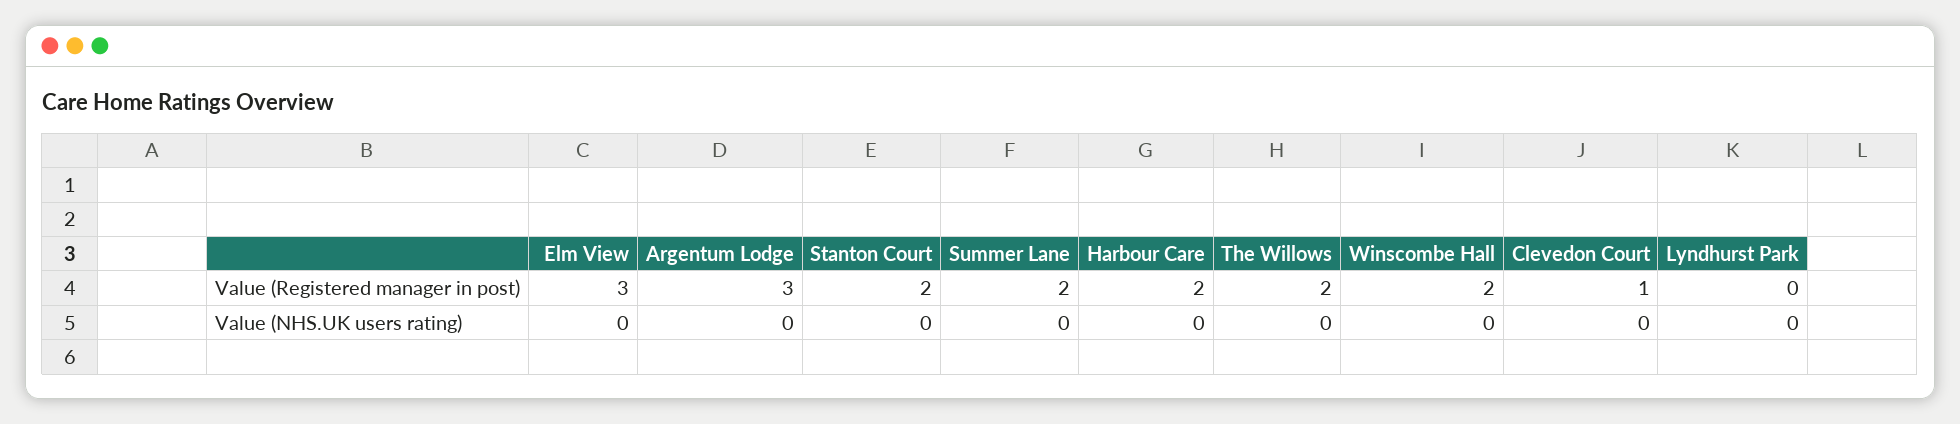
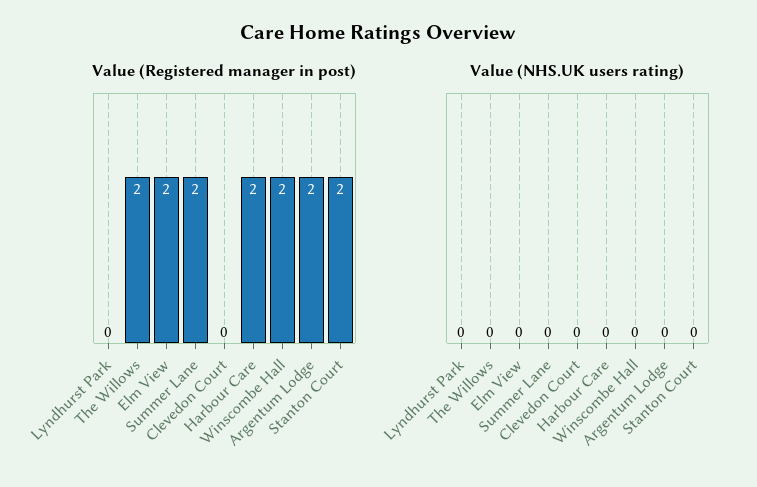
Value (Registered manager in post), Elm View: 3 -> 2
Value (Registered manager in post), Argentum Lodge: 3 -> 2
Value (Registered manager in post), Clevedon Court: 1 -> 0

